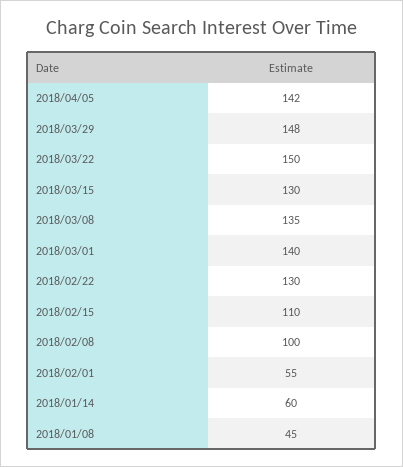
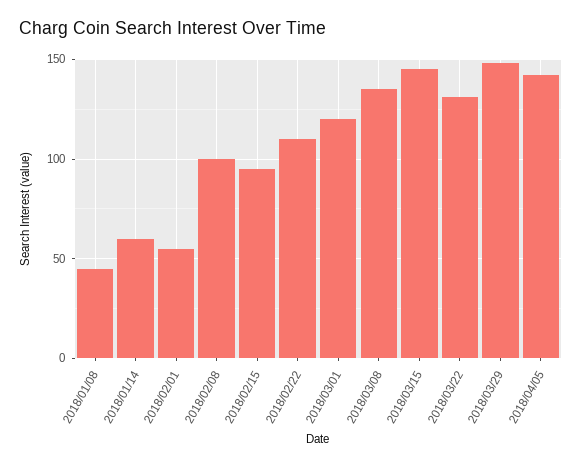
2018/03/22: 150 -> 130
2018/03/15: 130 -> 145
2018/03/01: 140 -> 120
2018/02/22: 130 -> 110
2018/02/15: 110 -> 95

